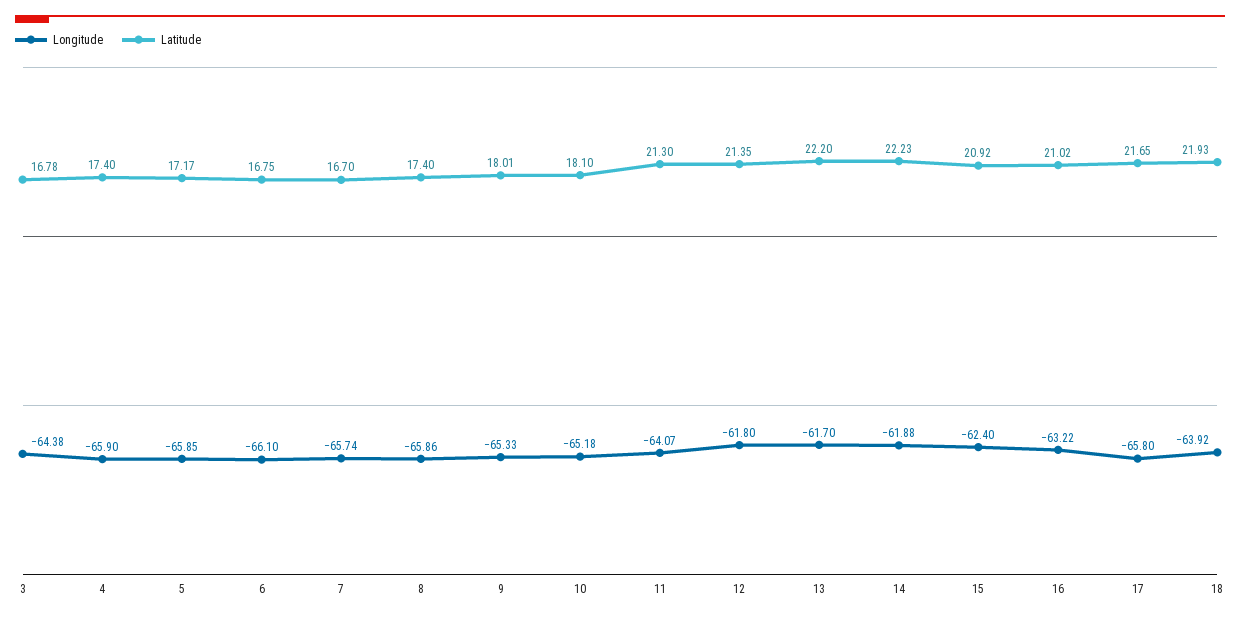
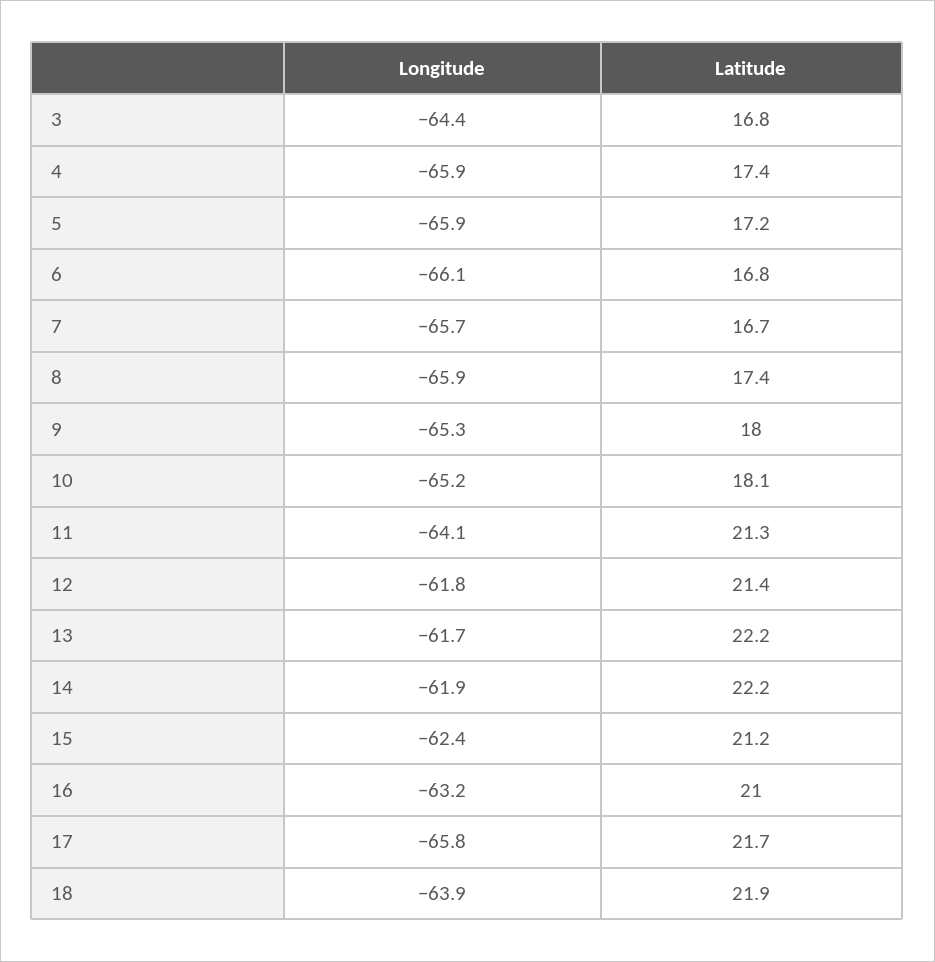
Latitude, 15: 20.92 -> 21.2

